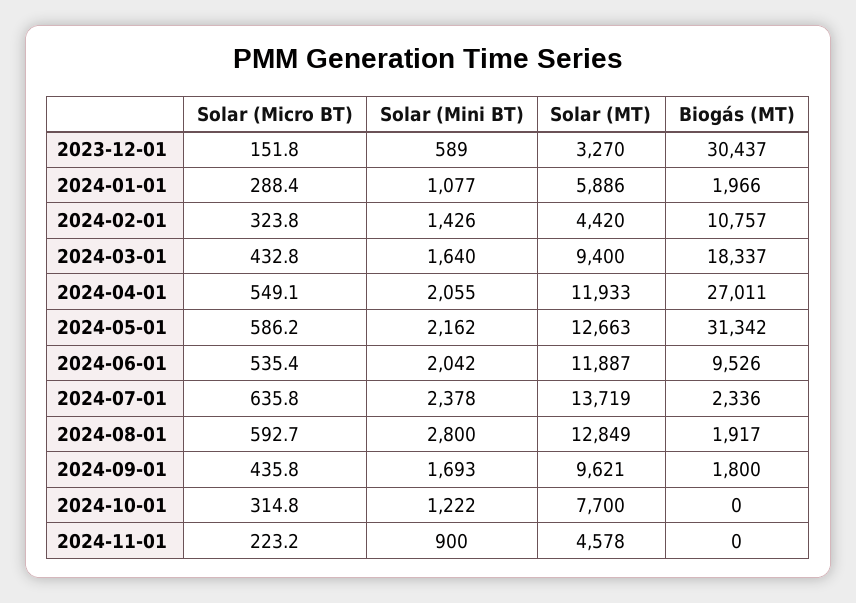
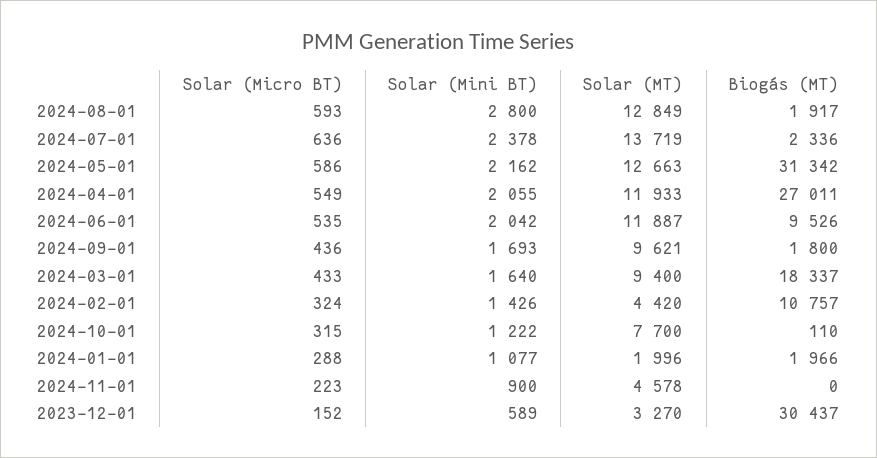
Solar (MT), 2024-01-01: 5886 -> 1996
Biogás (MT), 2024-10-01: 0 -> 110

